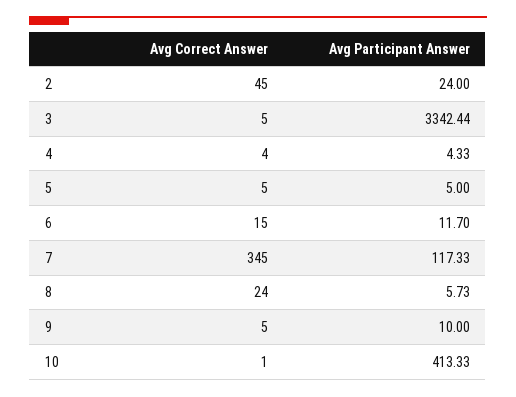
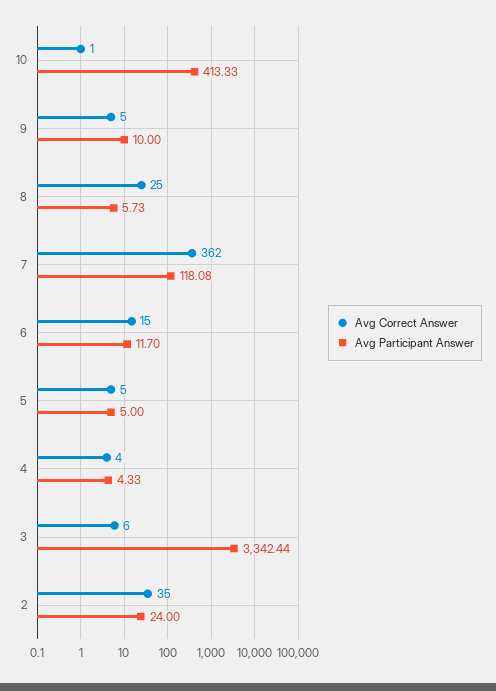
Avg Correct Answer, 2: 45 -> 35
Avg Correct Answer, 3: 5 -> 6
Avg Correct Answer, 7: 345 -> 362
Avg Participant Answer, 7: 117.33 -> 118.08
Avg Correct Answer, 8: 24 -> 25

